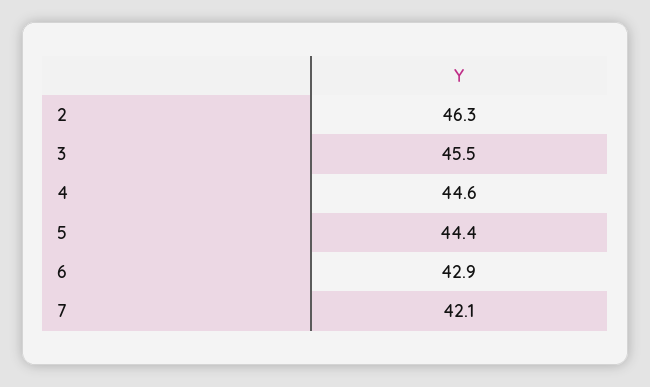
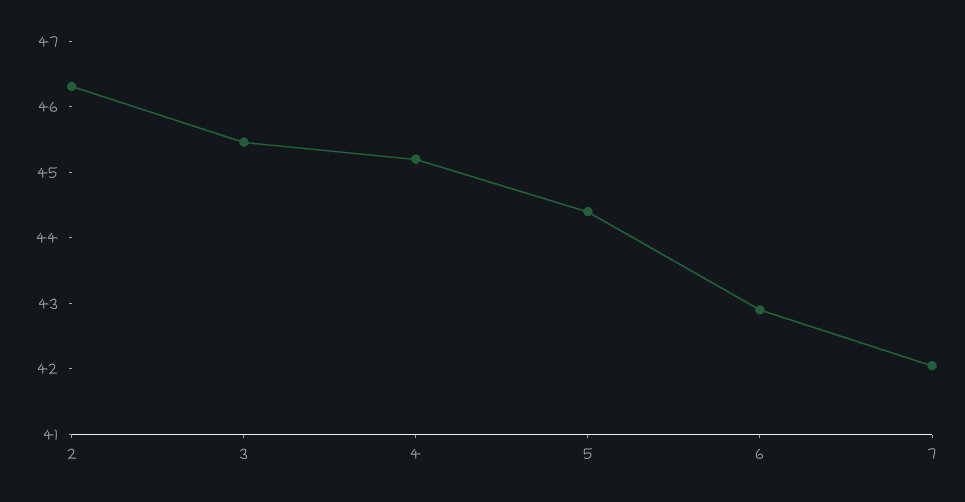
4: 44.6 -> 45.2

